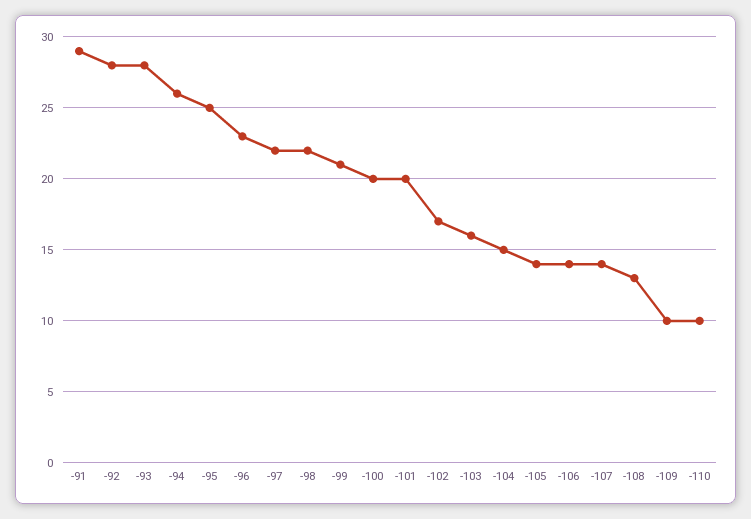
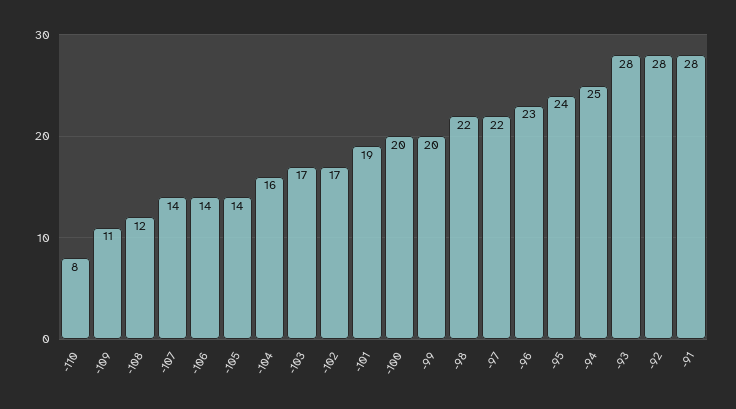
-91: 29 -> 28
-94: 26 -> 25
-95: 25 -> 24
-99: 21 -> 20
-101: 20 -> 19
-103: 16 -> 17
-104: 15 -> 16
-108: 13 -> 12
-109: 10 -> 11
-110: 10 -> 8

